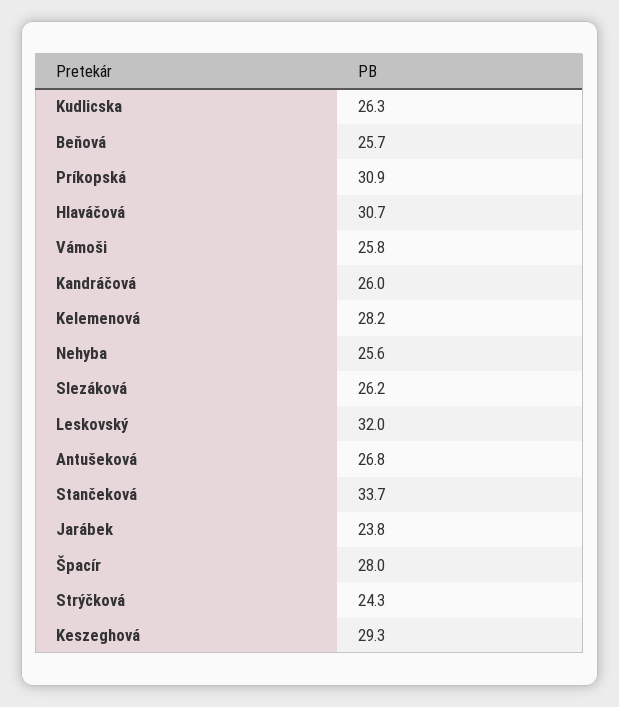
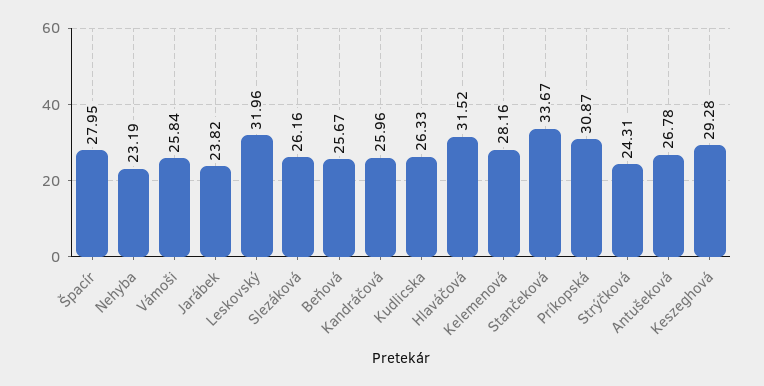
Hlaváčová: 30.7 -> 31.52
Nehyba: 25.6 -> 23.19

